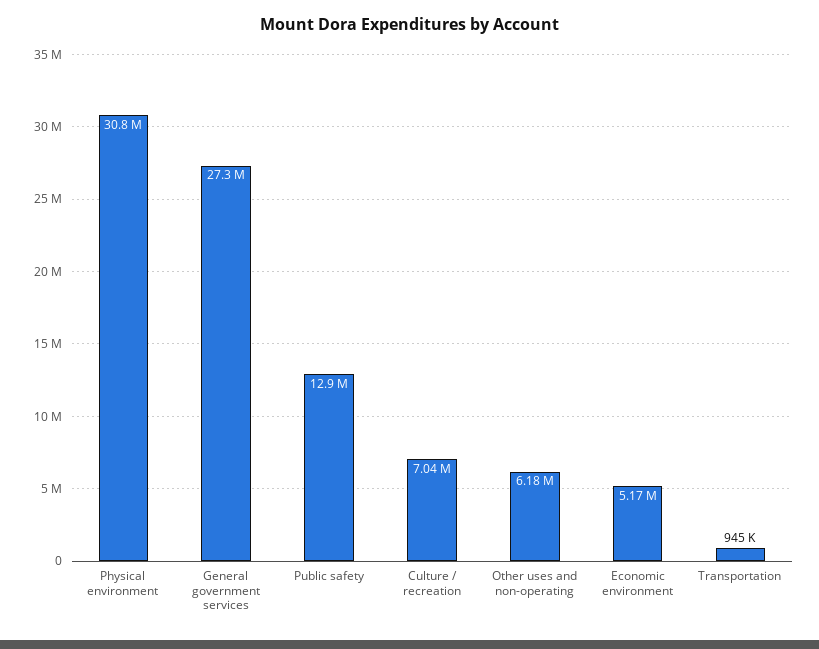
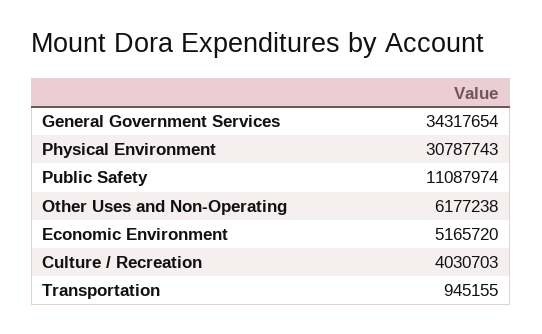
General government services: 27300000 -> 34317654
Public safety: 12900000 -> 11087974
Culture / recreation: 7040000 -> 4030703

